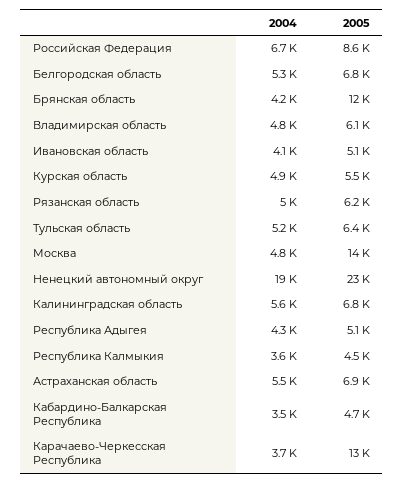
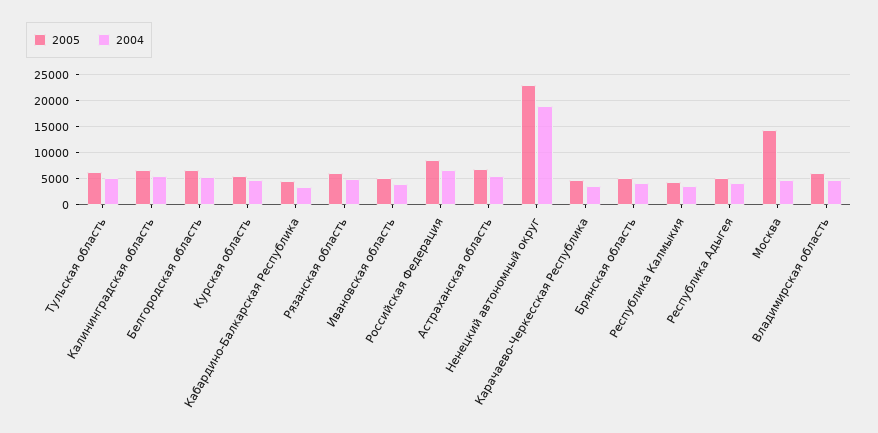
2005, Брянская область: 12000 -> 5000
2005, Карачаево-Черкесская Республика: 13000 -> 5000

